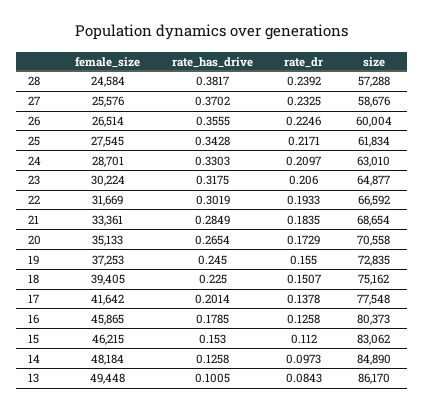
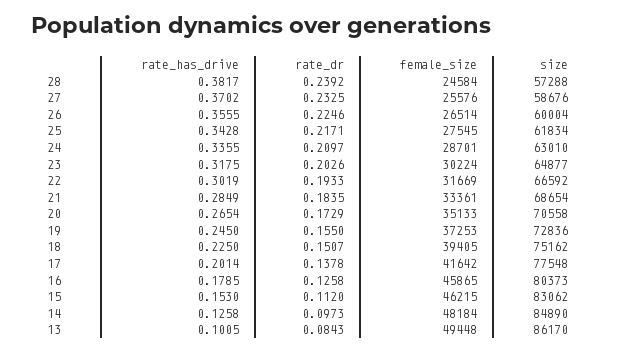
rate_has_drive, 24: 0.3303 -> 0.3355
rate_dr, 23: 0.206 -> 0.2026
size, 19: 72835 -> 72836

